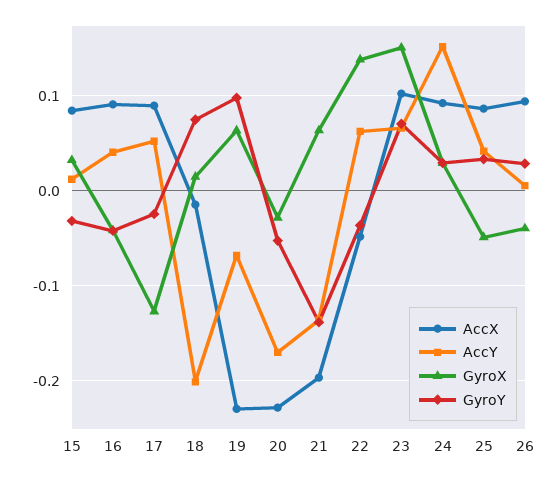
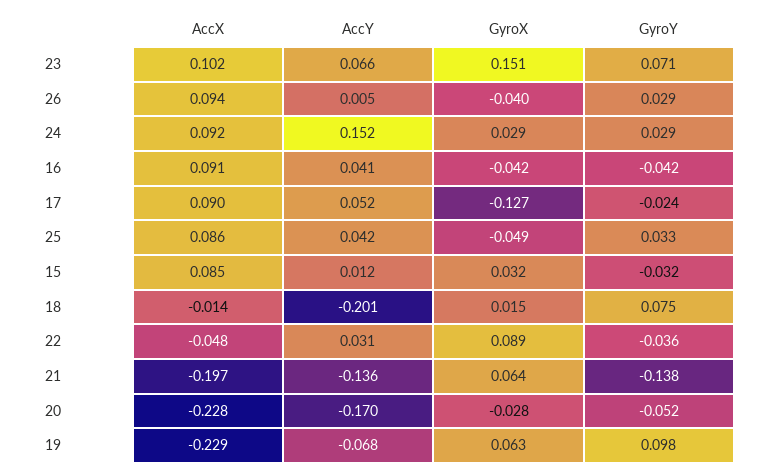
AccY, 22: 0.06 -> 0.031
GyroX, 22: 0.14 -> 0.089

